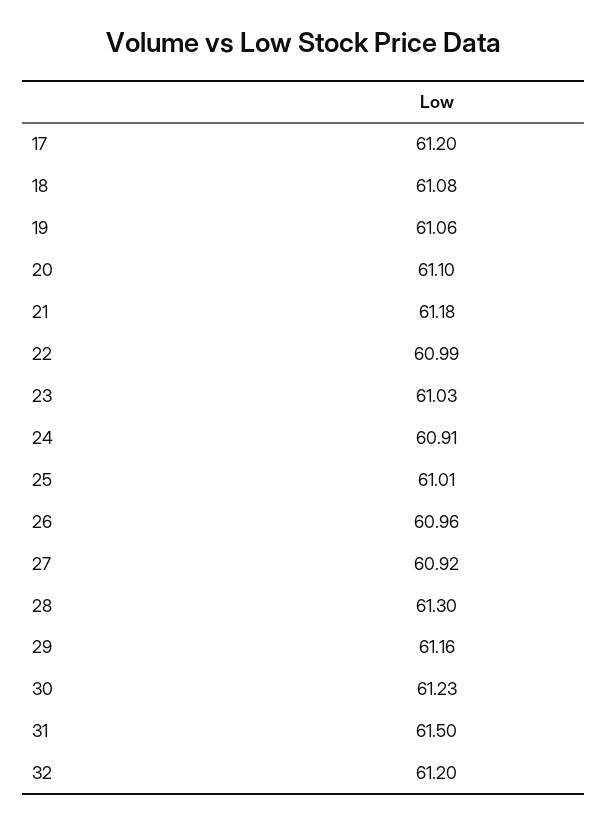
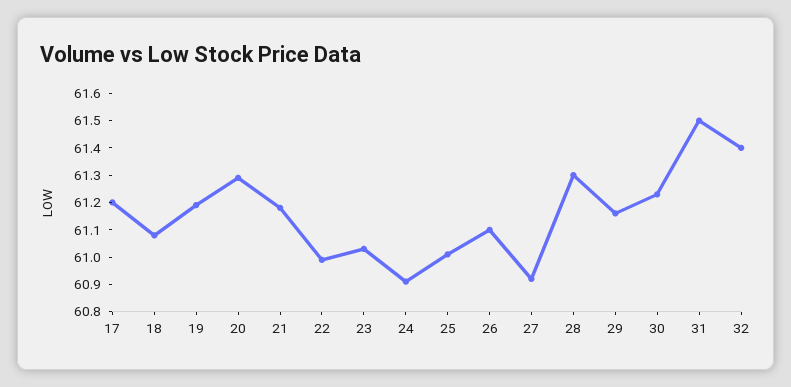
19: 61.06 -> 61.2
20: 61.1 -> 61.3
26: 60.96 -> 61.1
32: 61.2 -> 61.4

